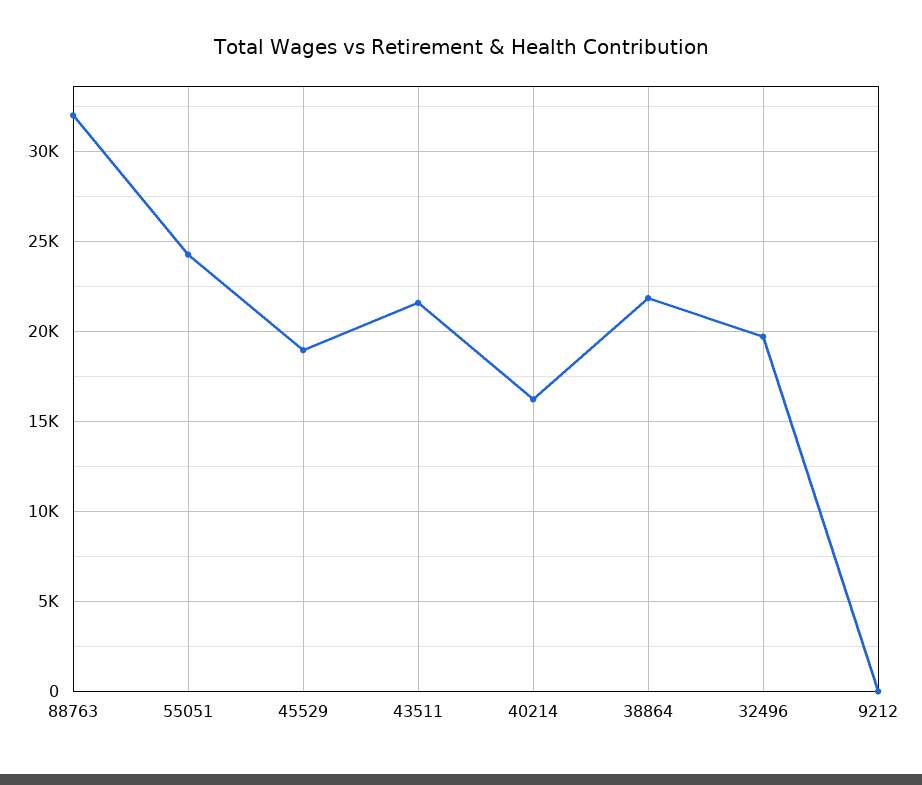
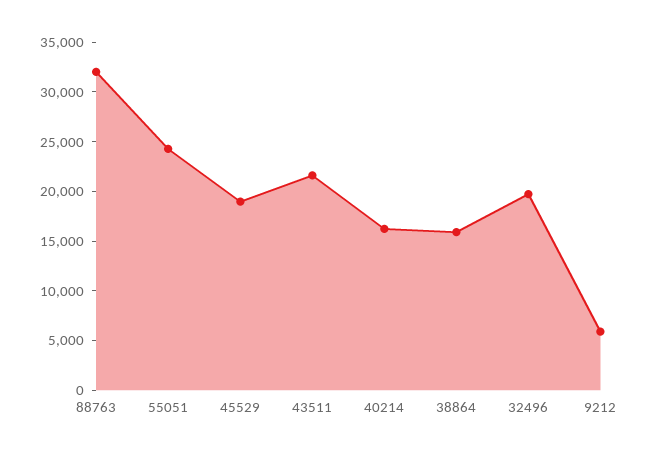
38864: 22000 -> 16000
9212: 0 -> 6000

